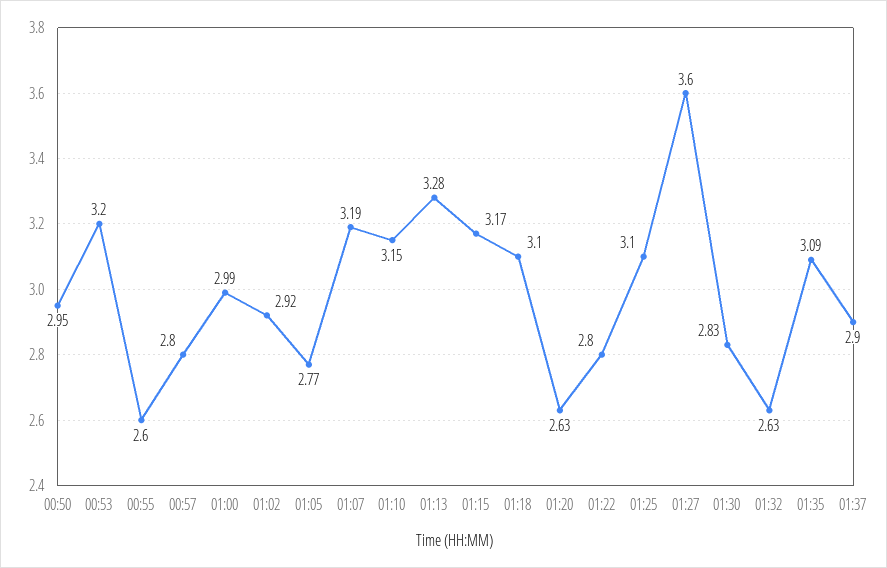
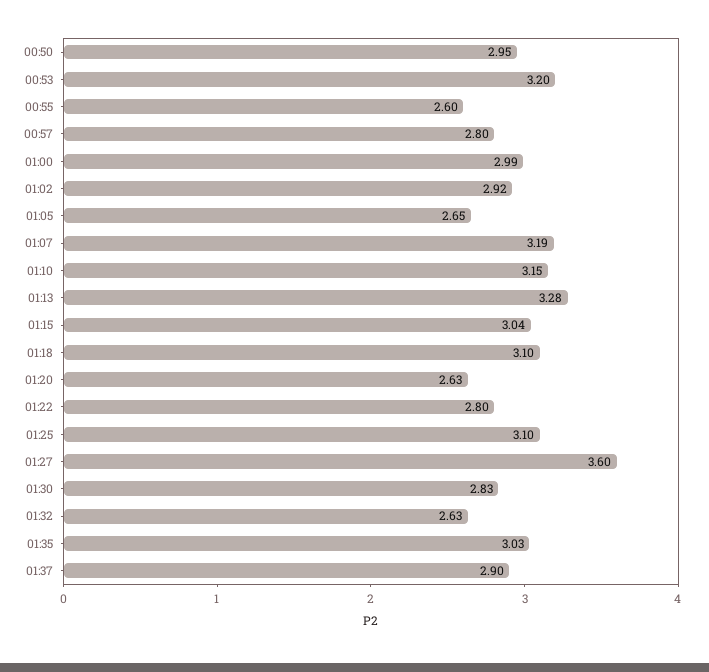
01:05: 2.77 -> 2.65
01:15: 3.17 -> 3.04
01:35: 3.09 -> 3.03

